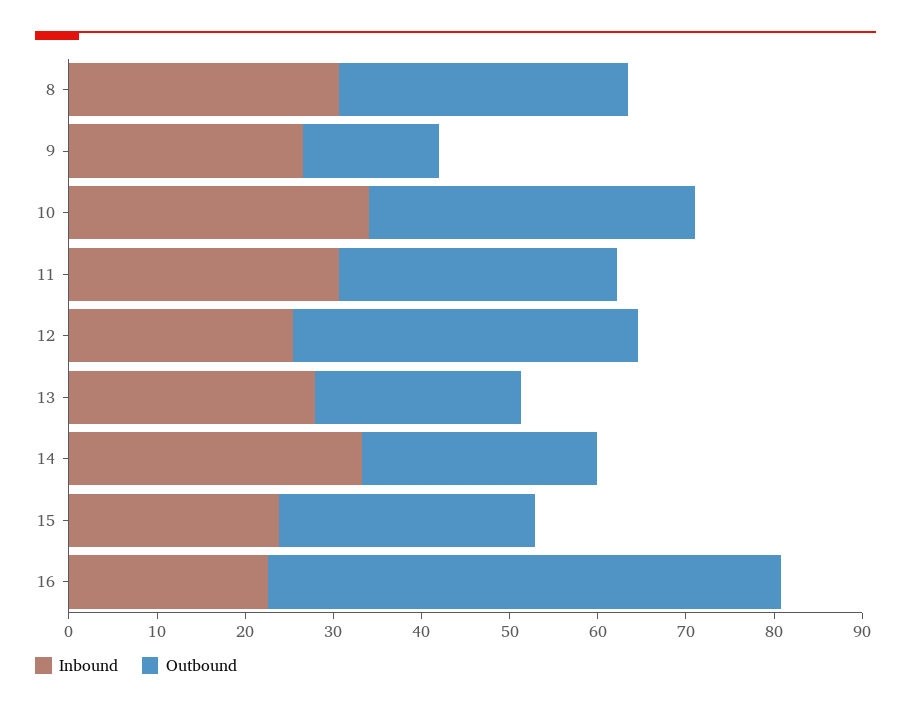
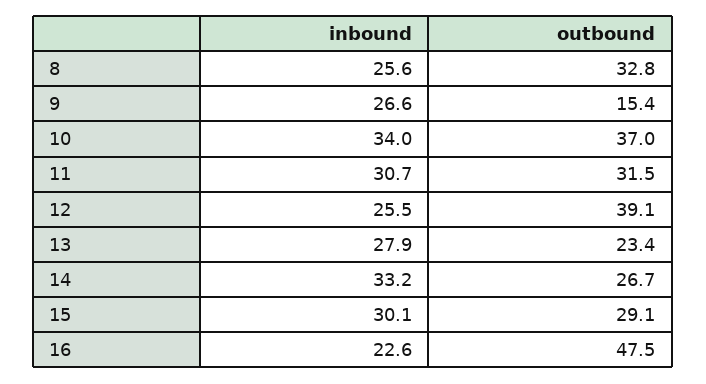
Inbound, 8: 30 -> 25.6
Inbound, 15: 24 -> 30.1
Outbound, 16: 58 -> 47.5

